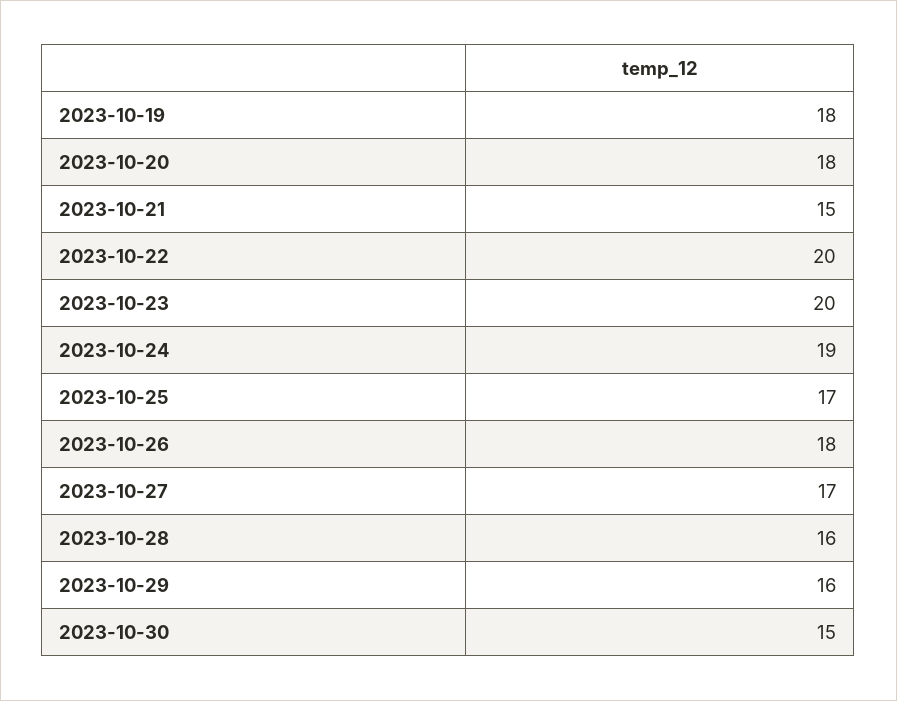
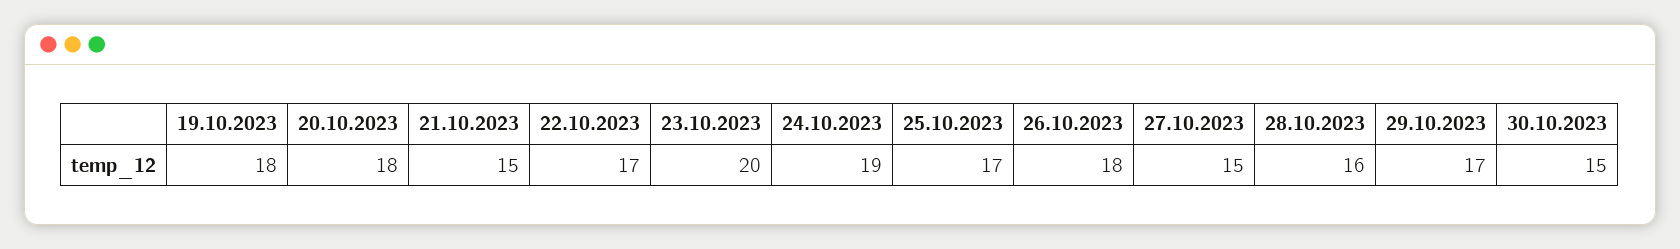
2023-10-22: 20 -> 17
2023-10-27: 17 -> 15
2023-10-29: 16 -> 17

